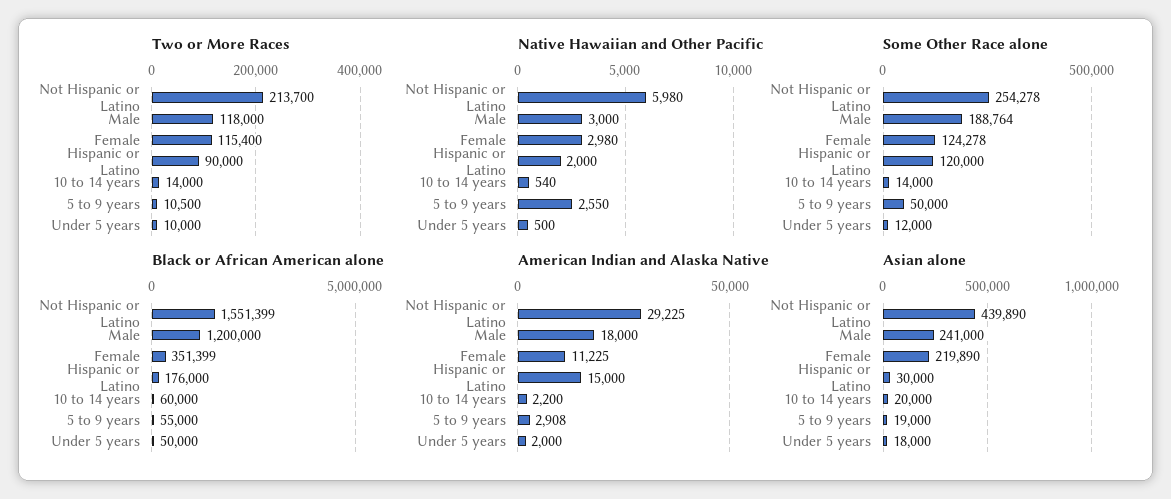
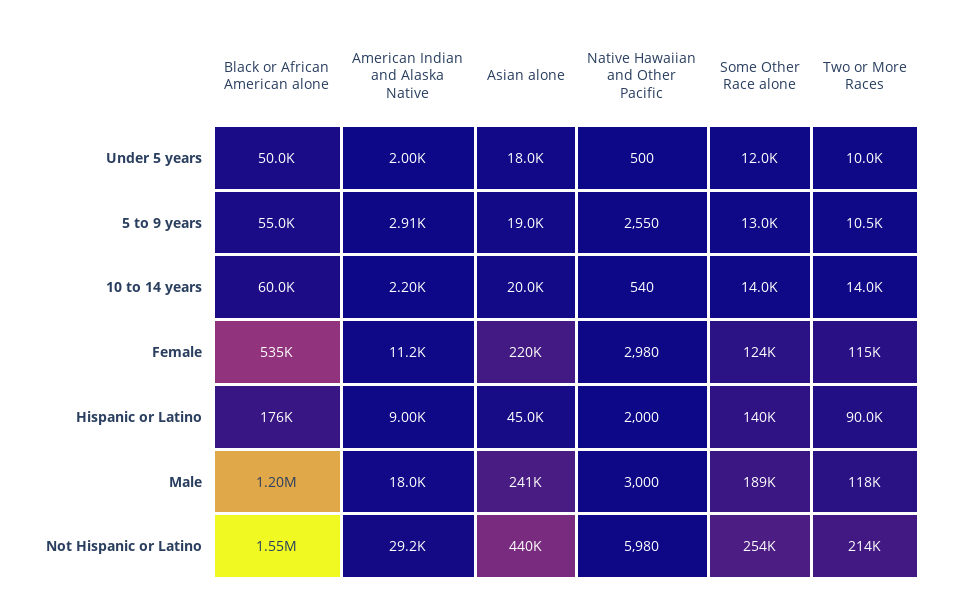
Some Other Race alone, Hispanic or Latino: 120000 -> 140000
Some Other Race alone, 5 to 9 years: 50000 -> 13000
Black or African American alone, Female: 351399 -> 535000
American Indian and Alaska Native, Hispanic or Latino: 15000 -> 9000
Asian alone, Hispanic or Latino: 30000 -> 45000

